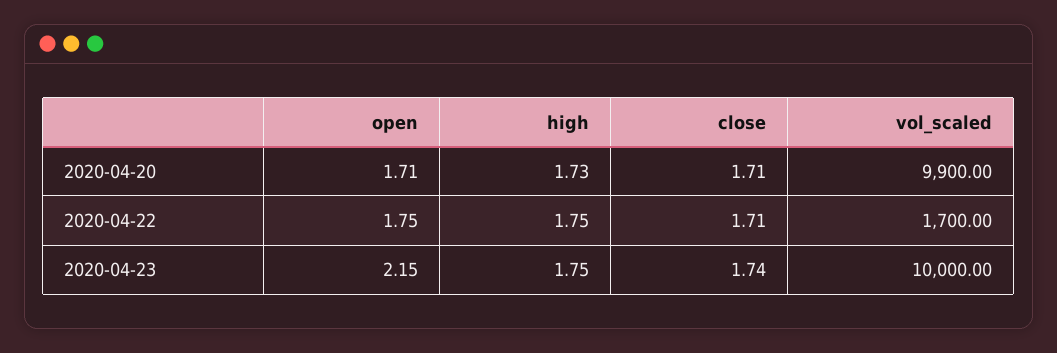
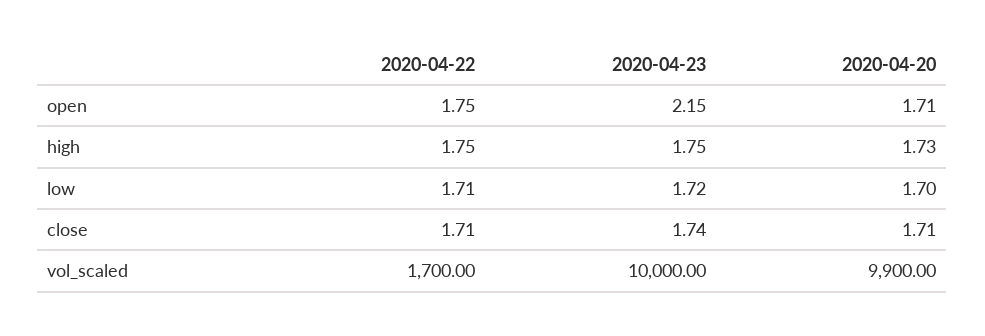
low, 2020-04-22: none -> 1.71
low, 2020-04-23: none -> 1.72
low, 2020-04-20: none -> 1.7

